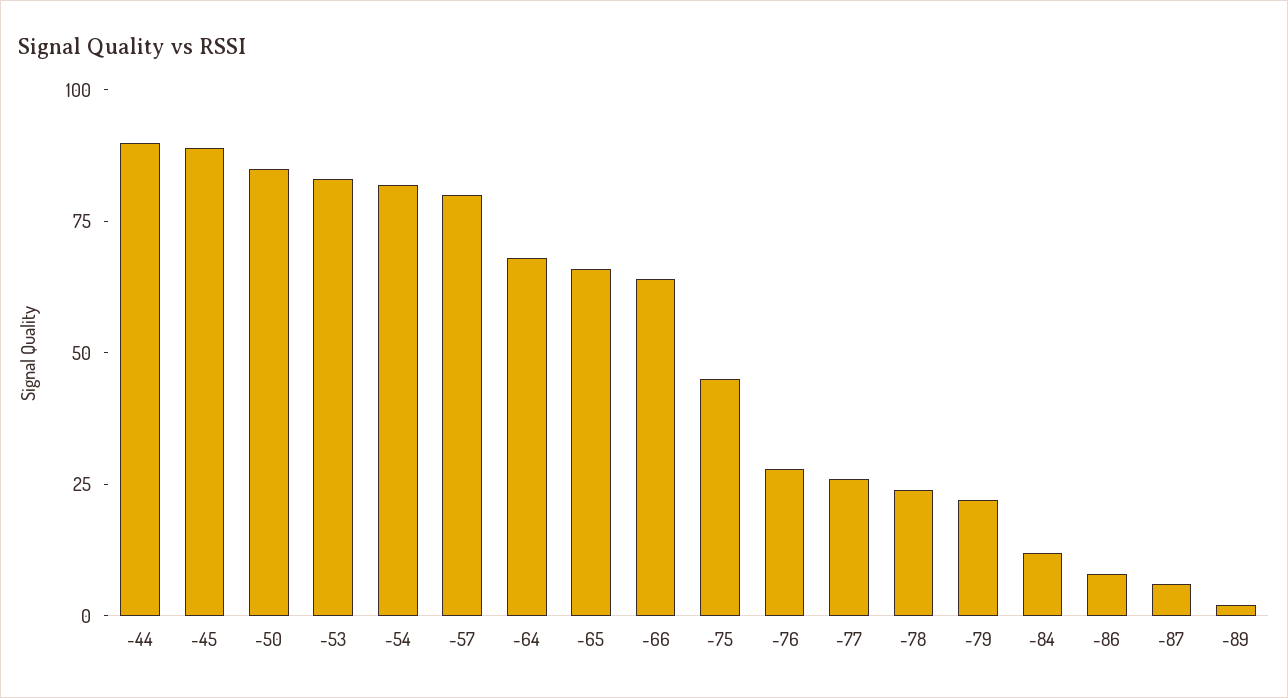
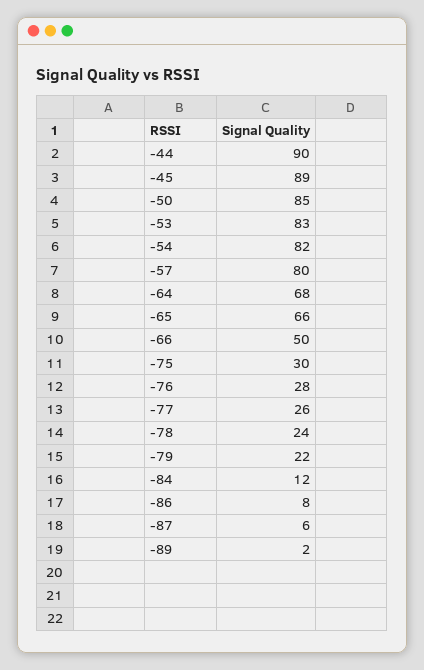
-66: 65 -> 50
-75: 45 -> 30

